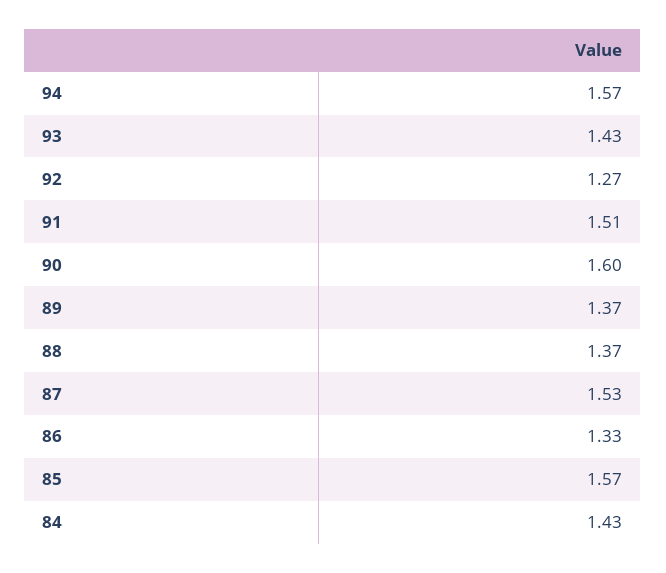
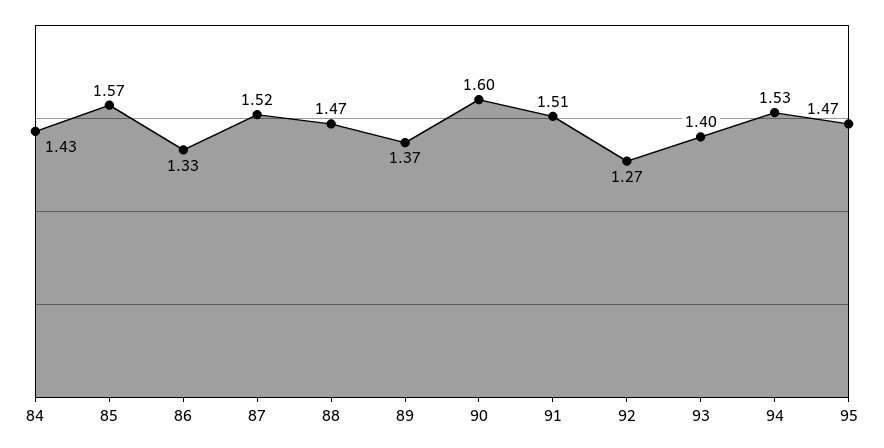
94: 1.57 -> 1.53
93: 1.43 -> 1.4
88: 1.37 -> 1.47
87: 1.53 -> 1.52
95: none -> 1.47

